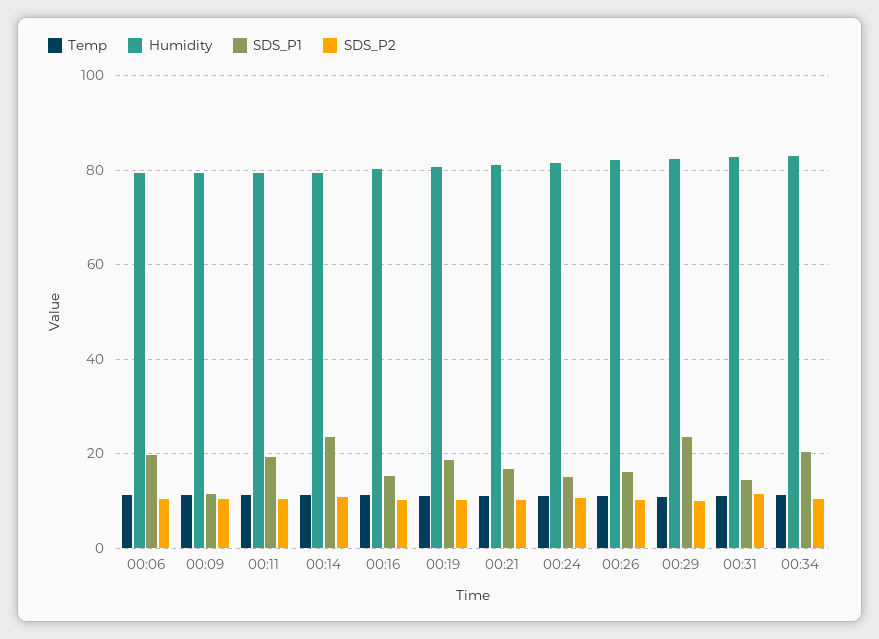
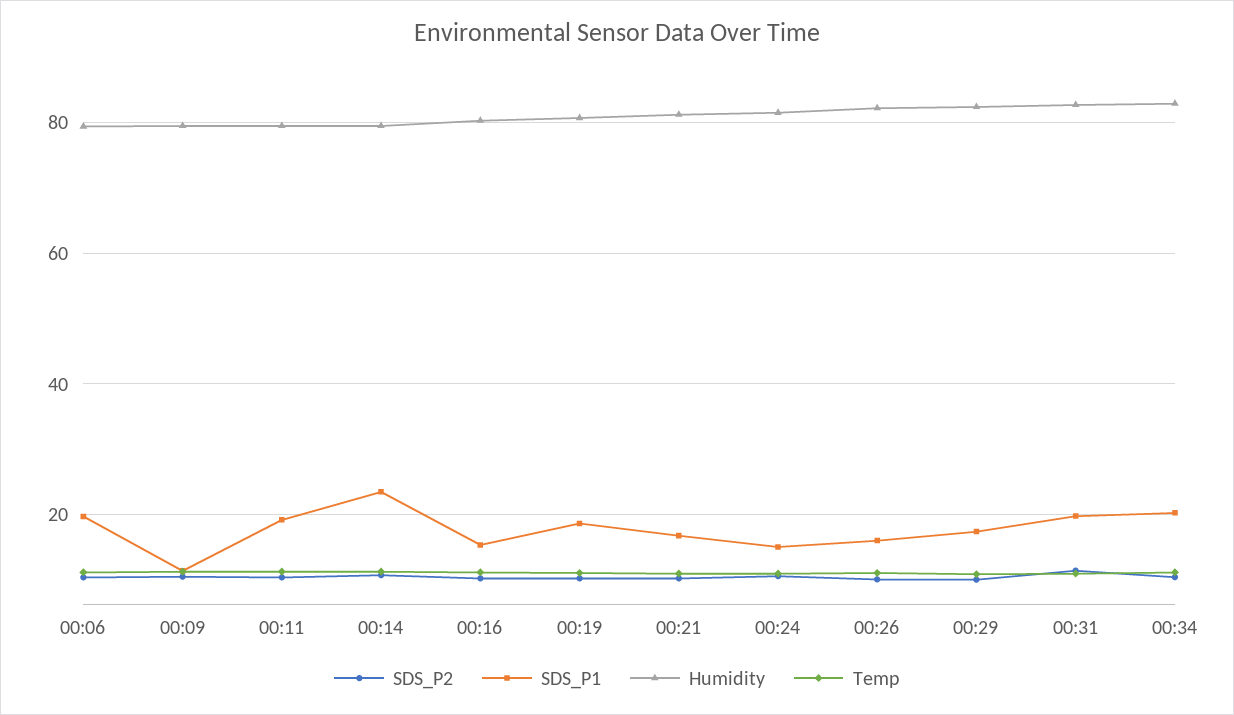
SDS_P1, 00:29: 24 -> 18
SDS_P1, 00:31: 14 -> 20

